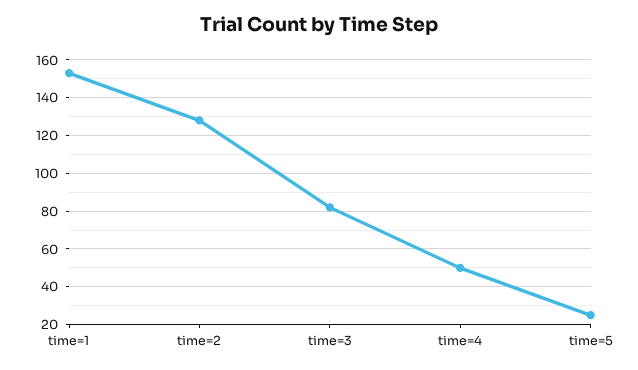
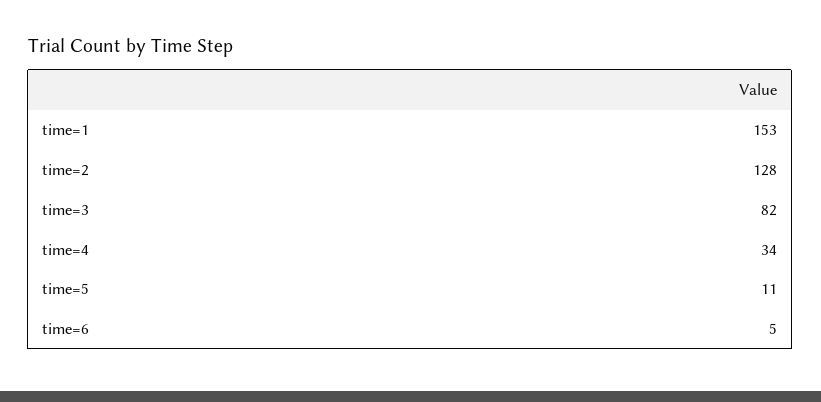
time=4: 50 -> 34
time=5: 25 -> 11
time=6: none -> 5

